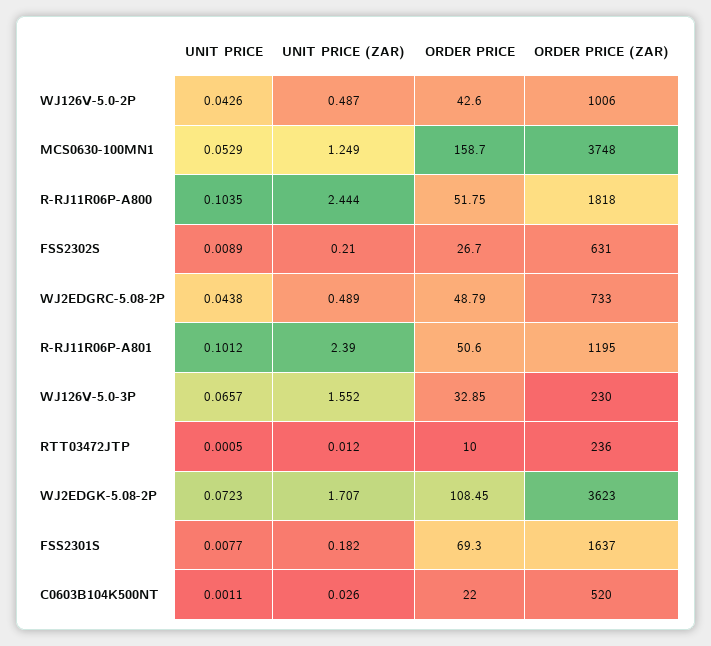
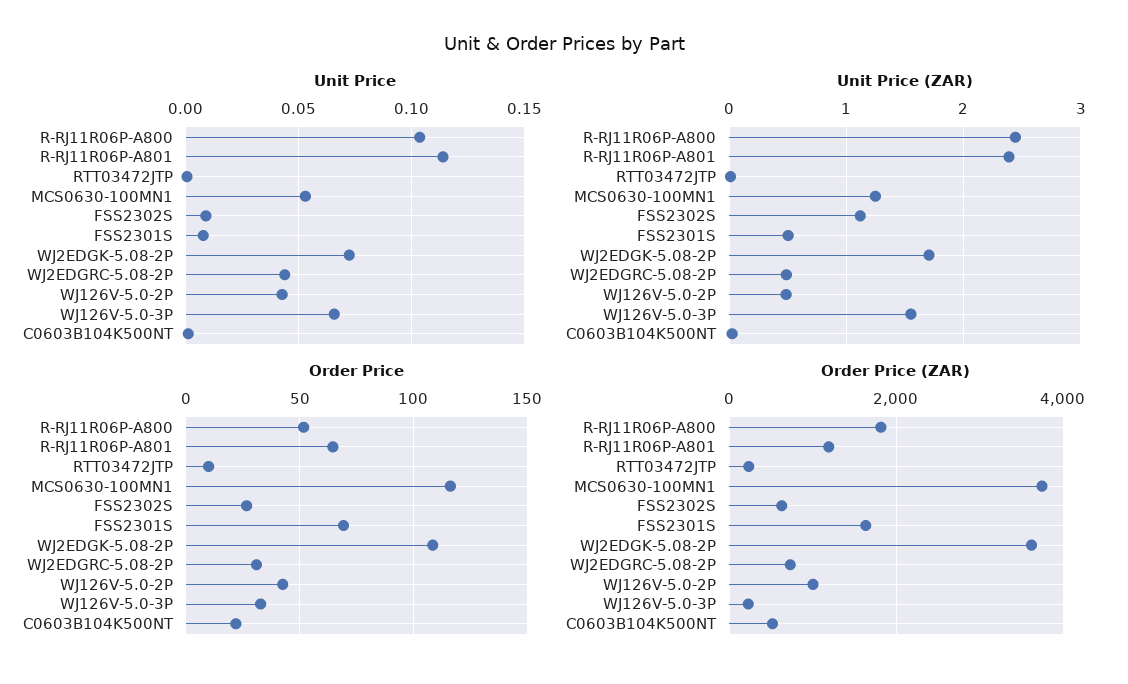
ORDER PRICE, MCS0630-100MN1: 158.7 -> 115
UNIT PRICE (ZAR), FSS2302S: 0.21 -> 1.1
ORDER PRICE, WJ2EDGRC-5.08-2P: 48.79 -> 30
UNIT PRICE, R-RJ11R06P-A801: 0.1012 -> 0.115
ORDER PRICE, R-RJ11R06P-A801: 50.6 -> 65
UNIT PRICE (ZAR), FSS2301S: 0.182 -> 0.5

